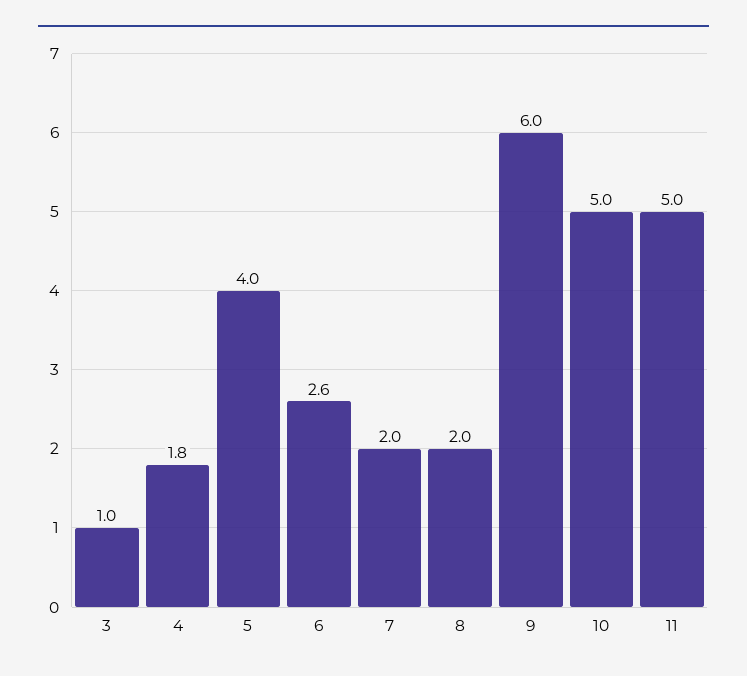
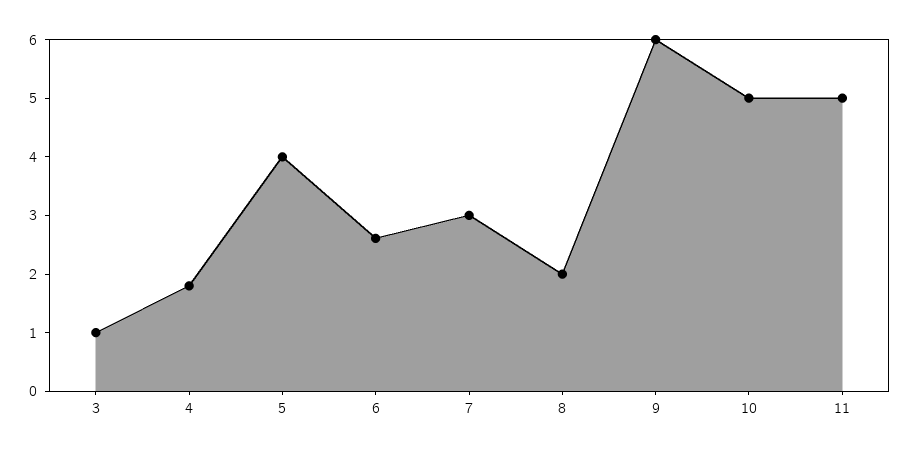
7: 2 -> 3

